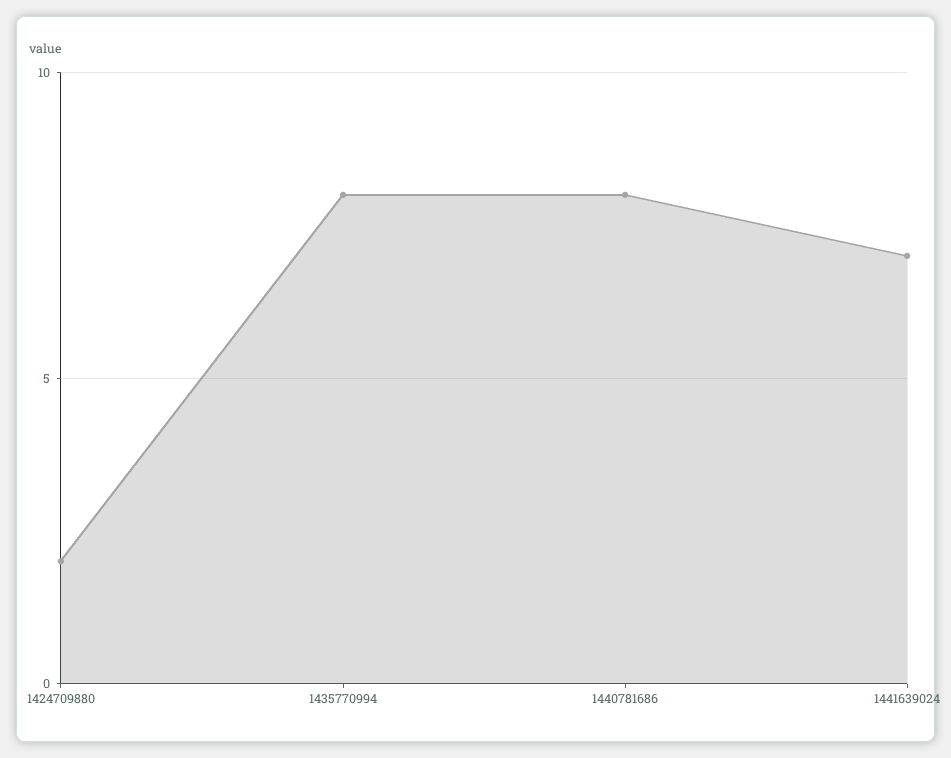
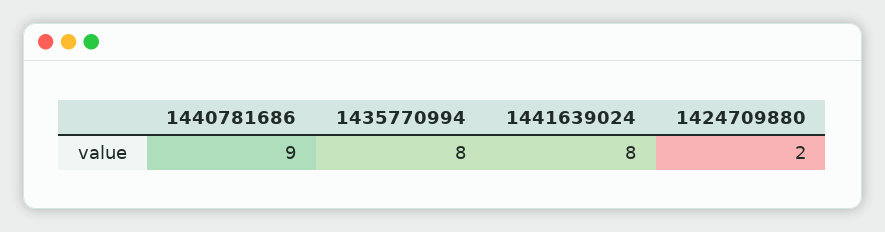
1440781686: 8 -> 9
1441639024: 7 -> 8

